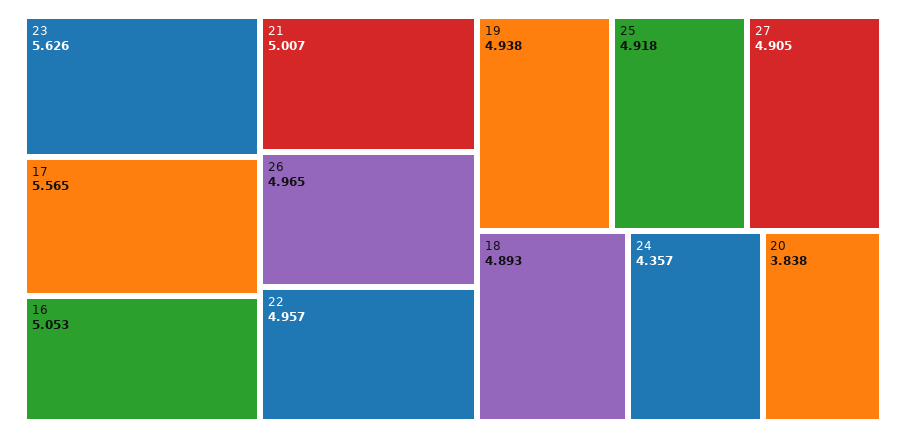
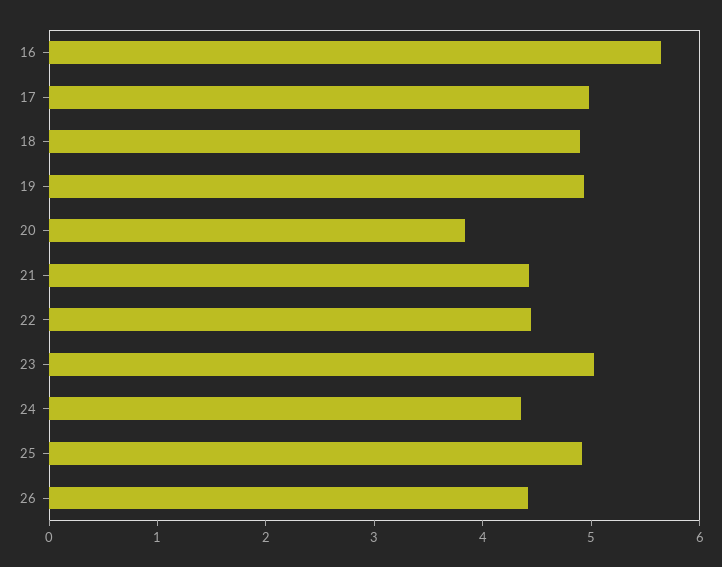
23: 5.626 -> 5
17: 5.565 -> 5
16: 5.053 -> 5.6
21: 5.007 -> 4.4
26: 4.965 -> 4.4
22: 4.957 -> 4.4
27: 4.905 -> none

